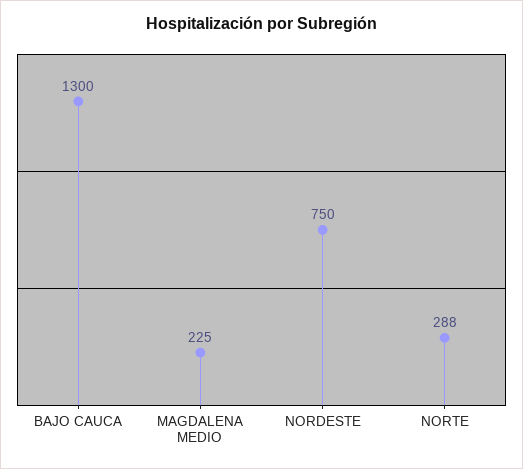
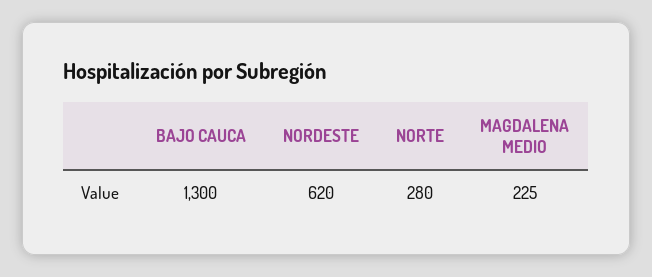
NORDESTE: 750 -> 620
NORTE: 288 -> 280

